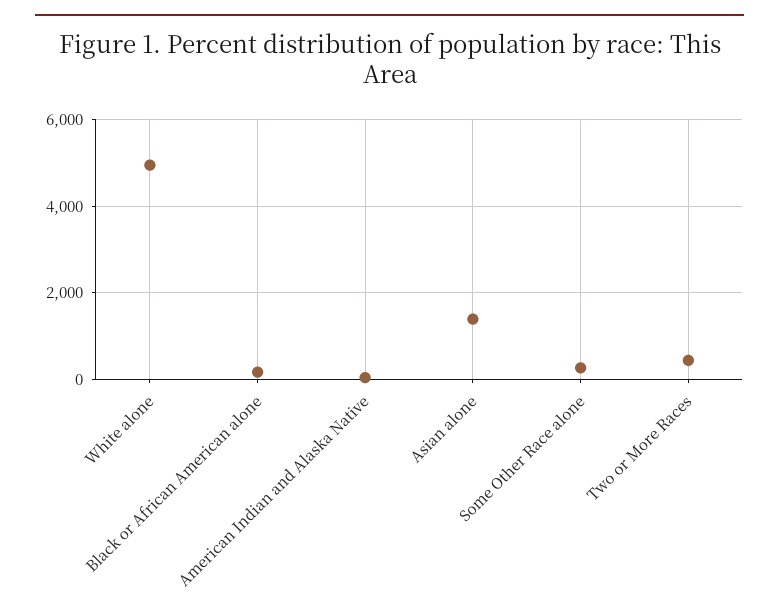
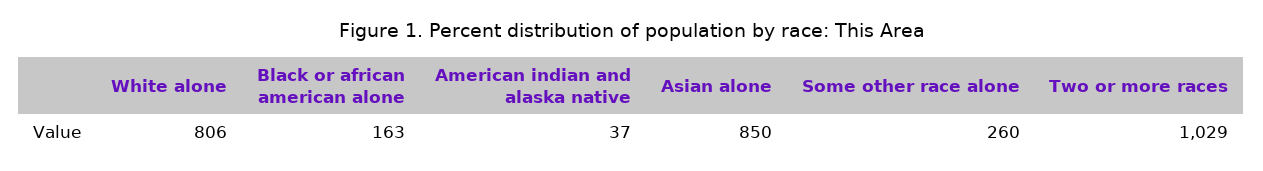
White alone: 5000 -> 806
Asian alone: 1400 -> 850
Two or More Races: 400 -> 1029

